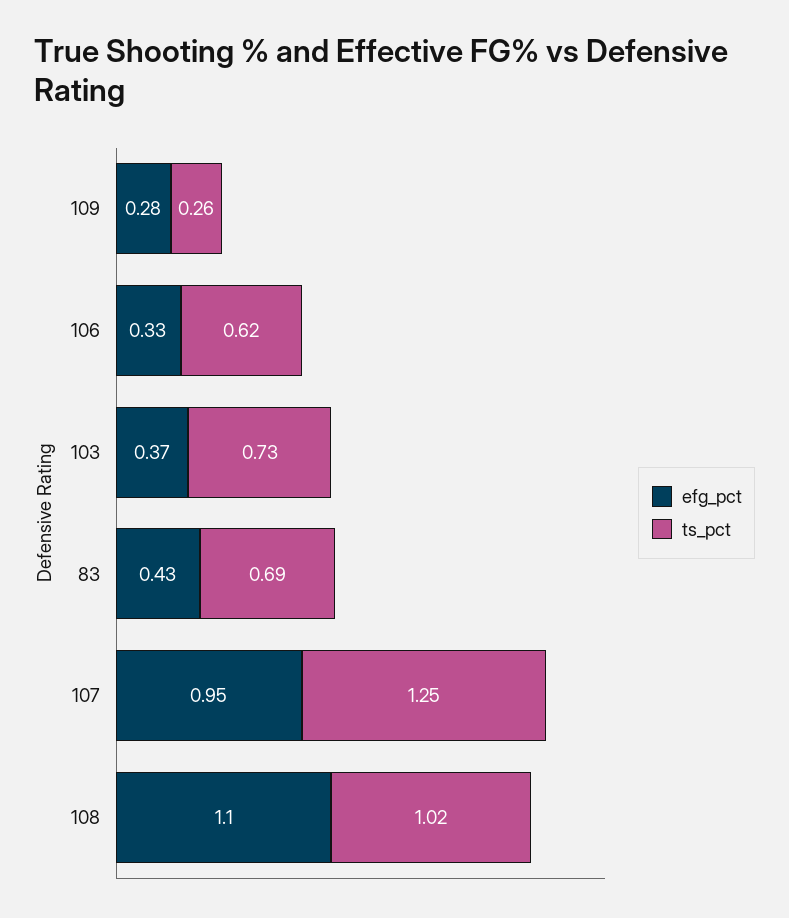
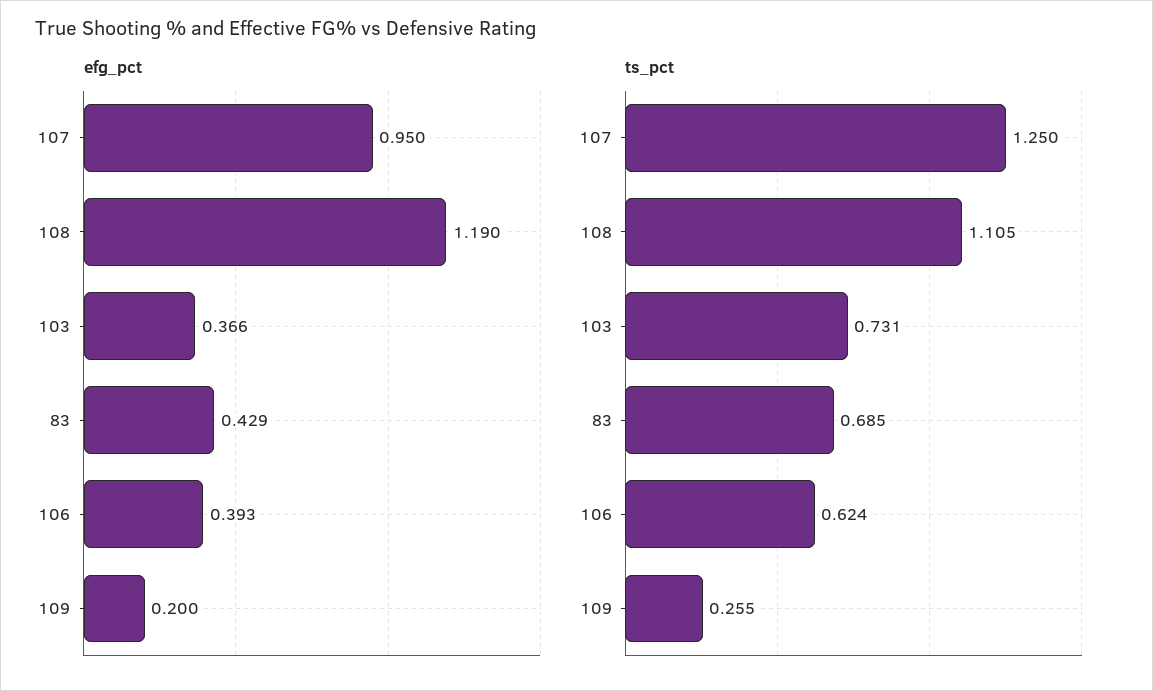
efg_pct, 109: 0.28 -> 0.2
efg_pct, 106: 0.33 -> 0.393
efg_pct, 108: 1.1 -> 1.19
ts_pct, 108: 1.02 -> 1.105

